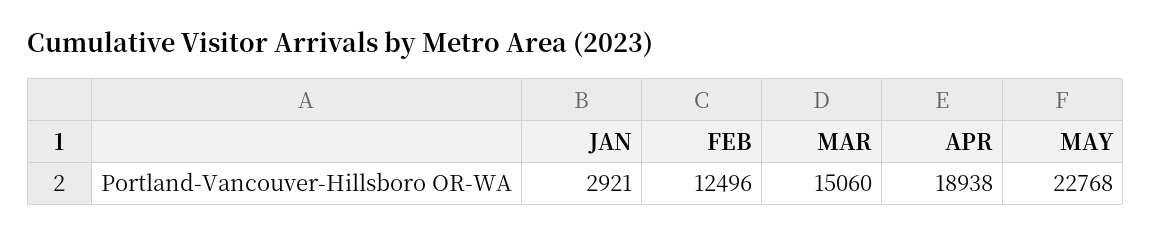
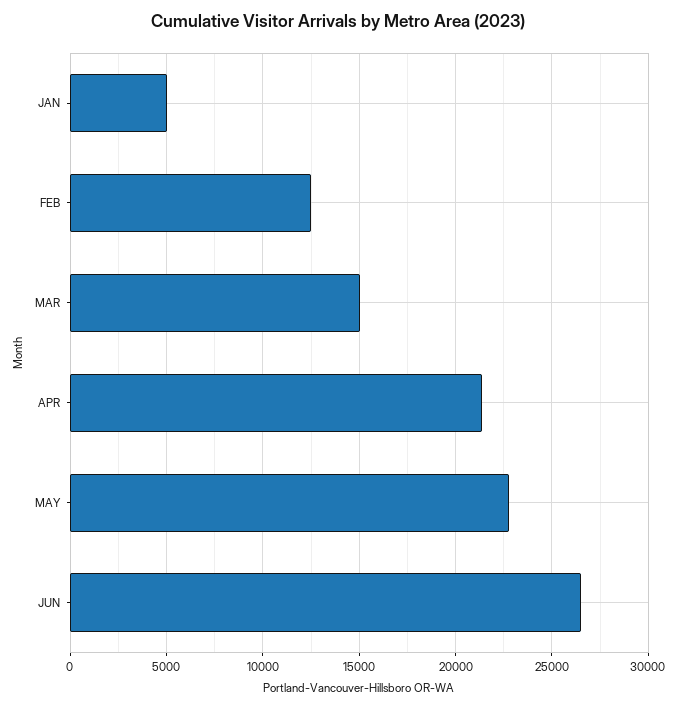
JAN: 2921 -> 5000
APR: 18938 -> 21500
JUN: none -> 26500

